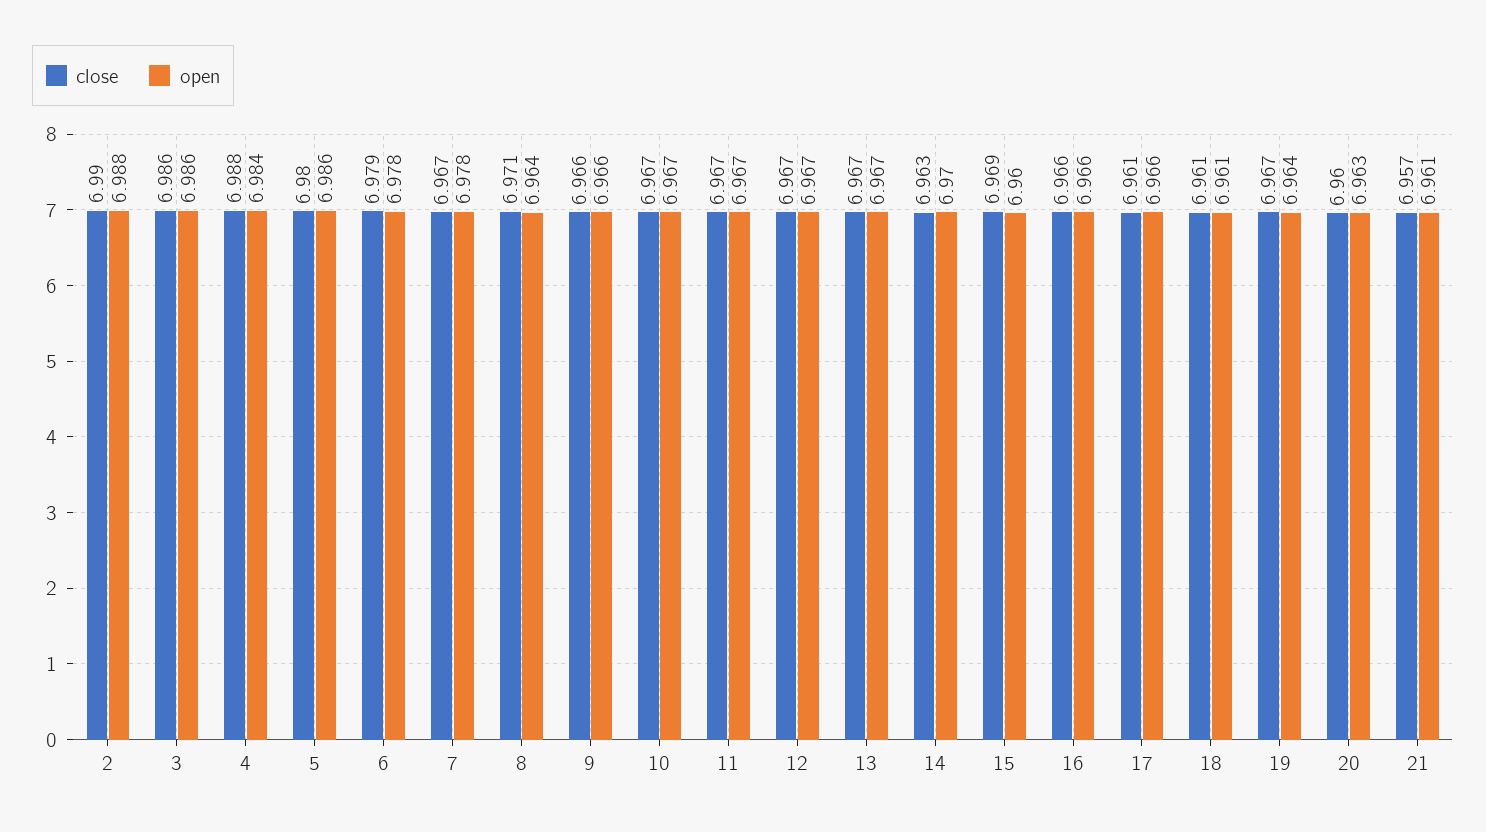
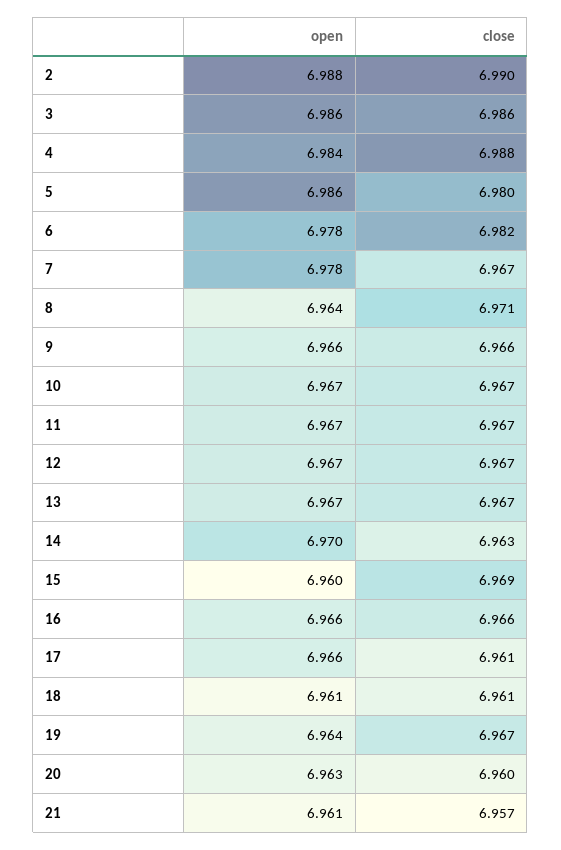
close, 6: 6.979 -> 6.982

